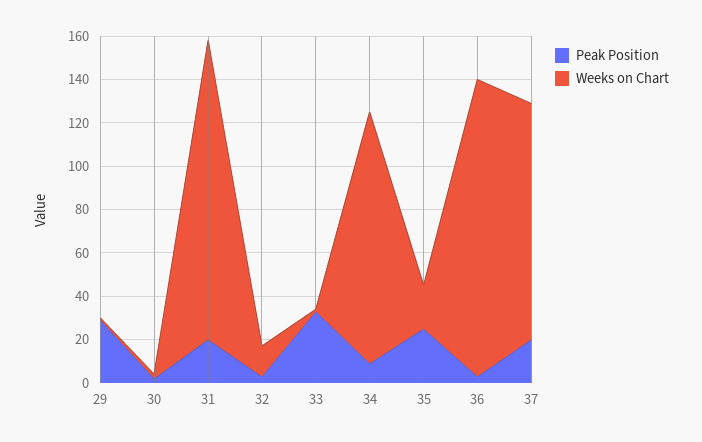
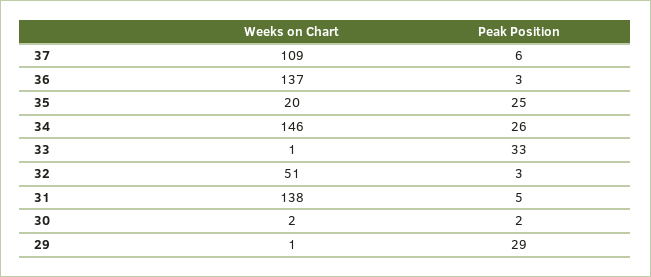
Peak Position, 31: 20 -> 5
Weeks on Chart, 32: 15 -> 51
Peak Position, 34: 10 -> 26
Weeks on Chart, 34: 115 -> 146
Peak Position, 37: 20 -> 6

